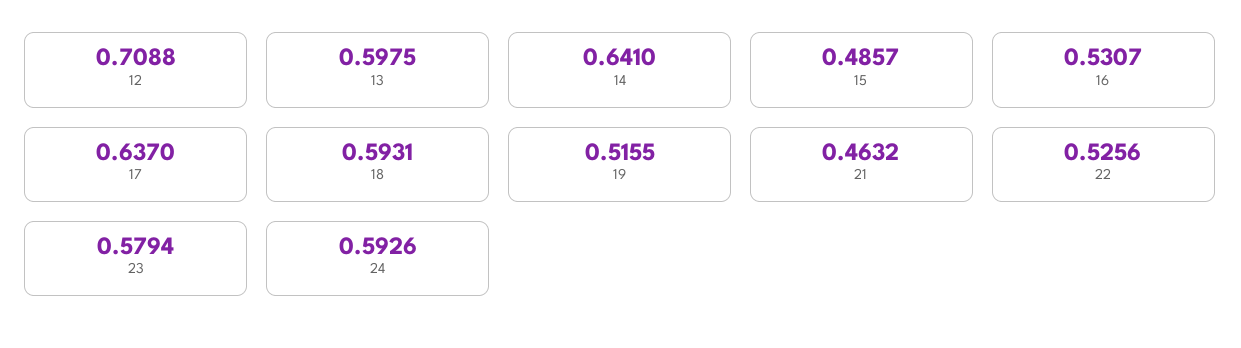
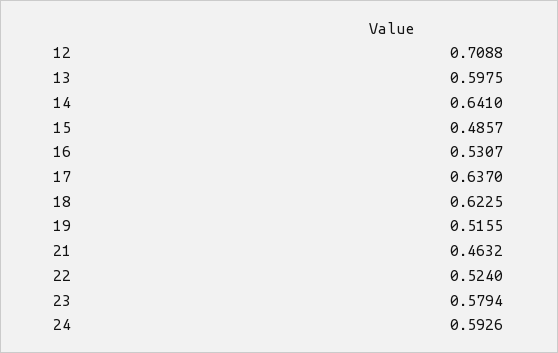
18: 0.5931 -> 0.6225
22: 0.5256 -> 0.524

